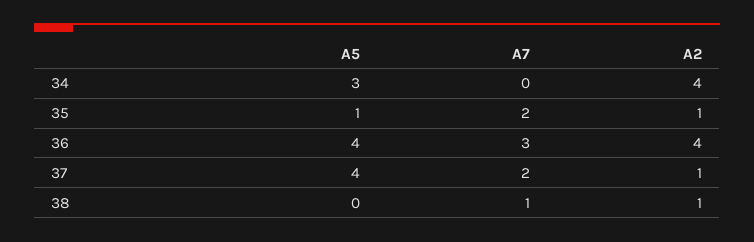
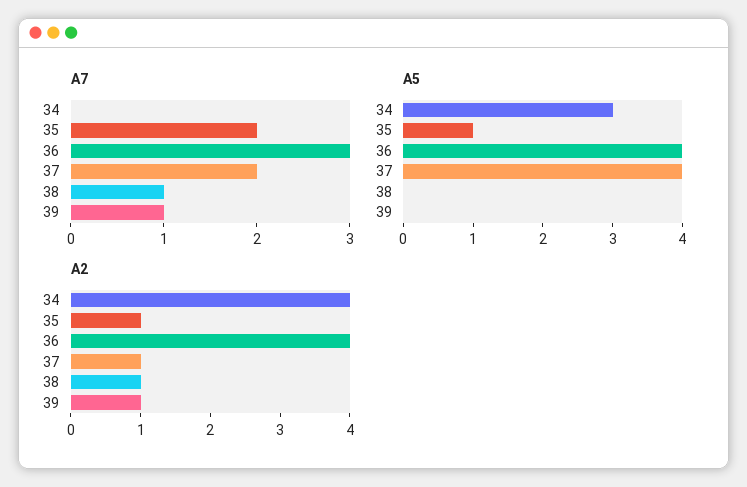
A7, 39: none -> 1
A5, 39: none -> 0
A2, 39: none -> 1

